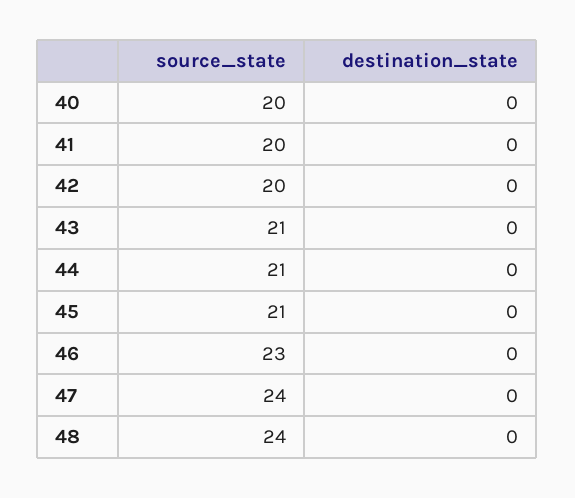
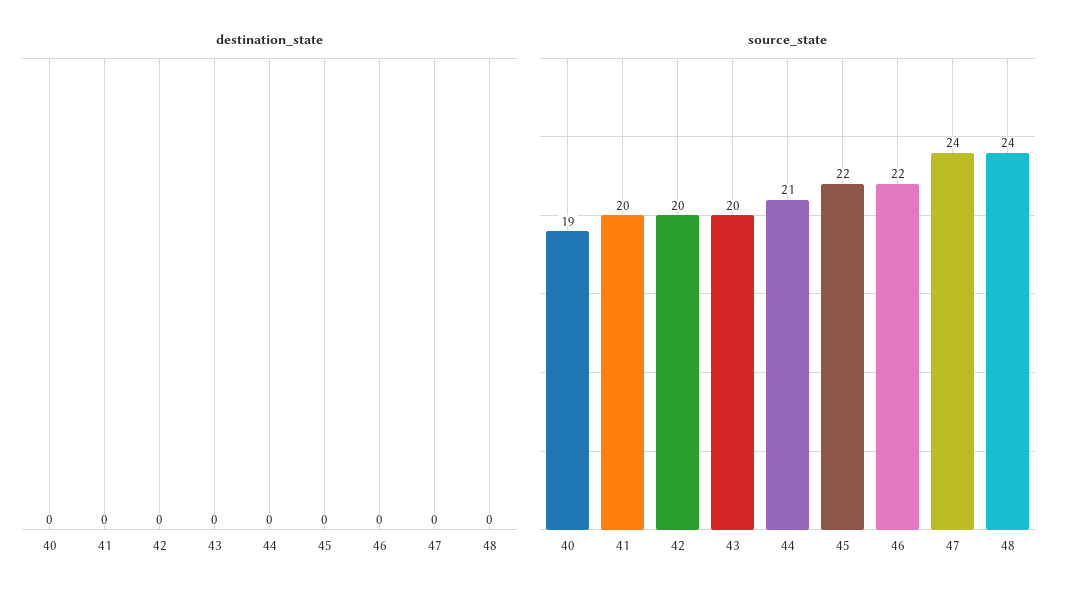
source_state, 40: 20 -> 19
source_state, 43: 21 -> 20
source_state, 45: 21 -> 22
source_state, 46: 23 -> 22

